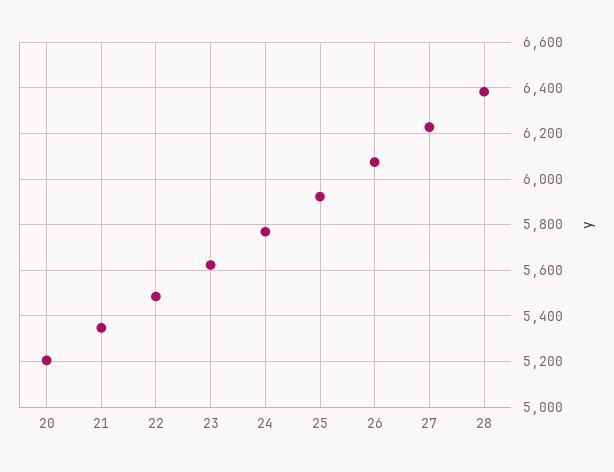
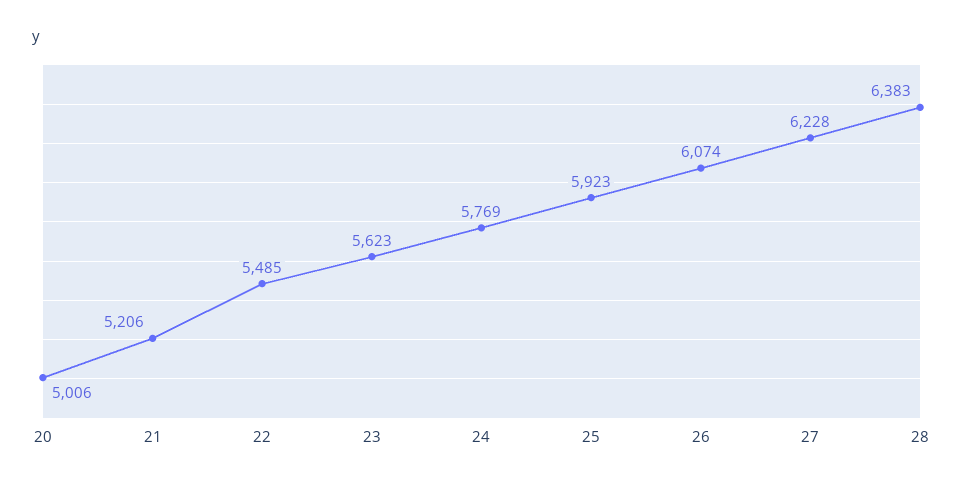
20: 5200 -> 5006
21: 5350 -> 5206

